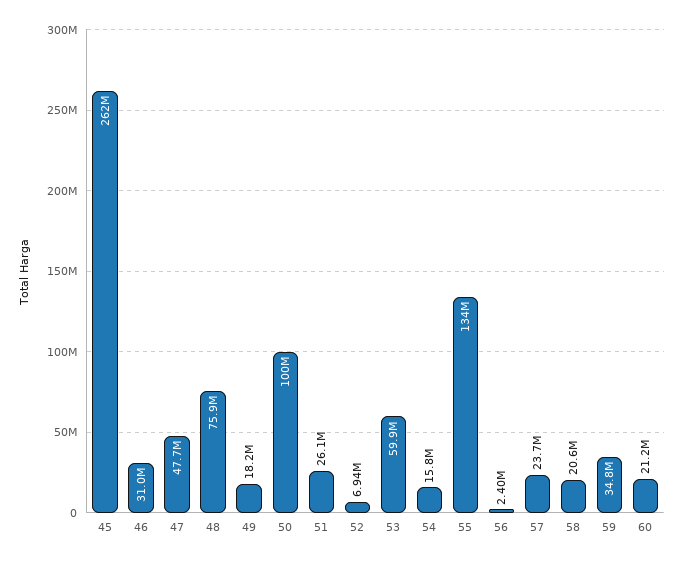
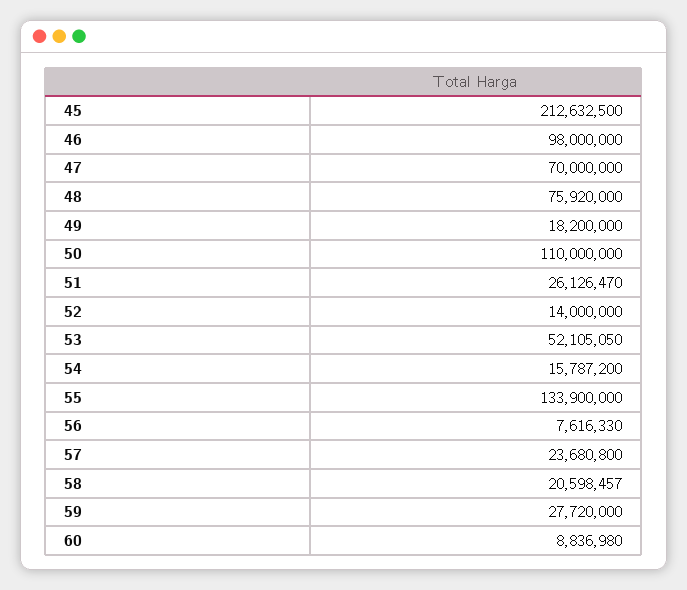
45: 262000000 -> 212632500
46: 31000000 -> 98000000
47: 47700000 -> 70000000
50: 100000000 -> 110000000
52: 6940000 -> 14000000
53: 59900000 -> 52105050
56: 2400000 -> 7616330
59: 34800000 -> 27720000
60: 21200000 -> 8836980

